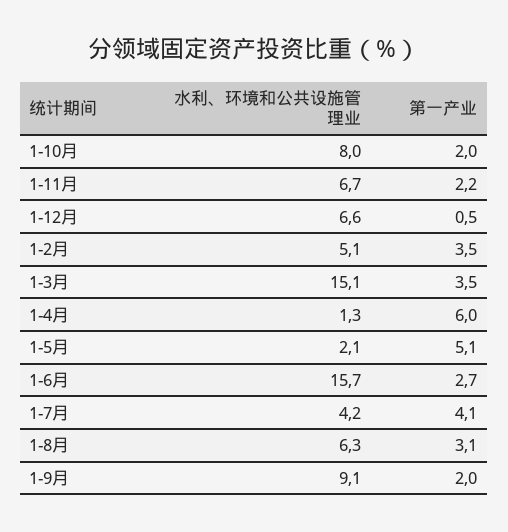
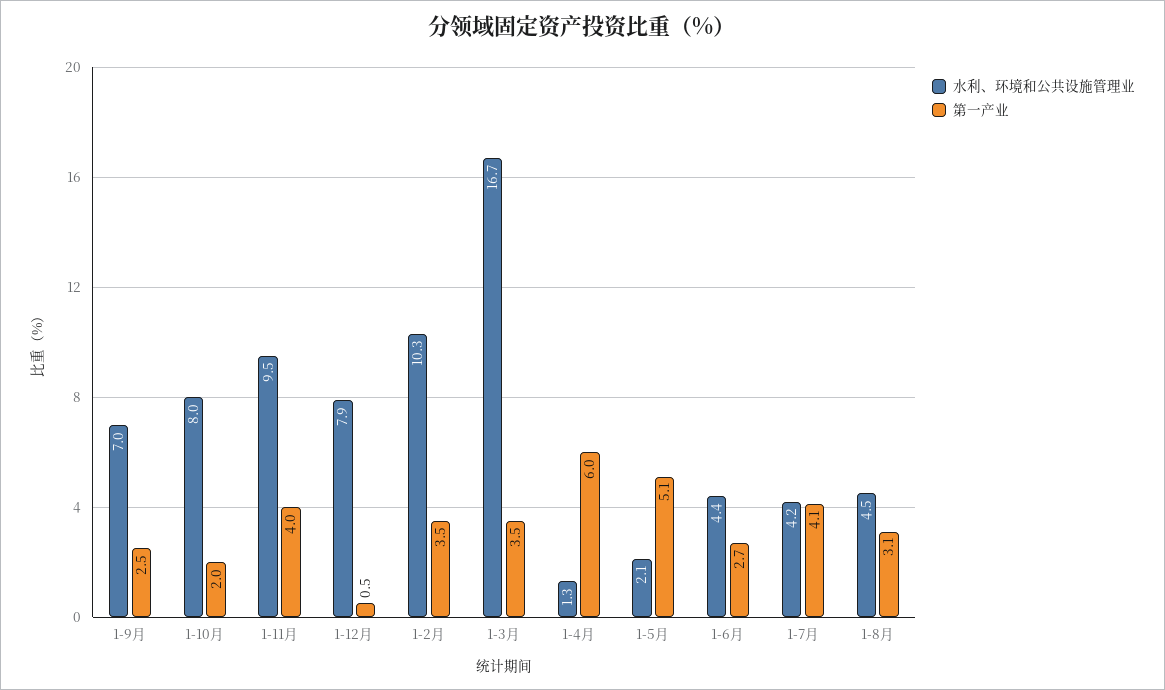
水利、环境和公共设施管理业, 1-11月: 6.7 -> 9.5
第一产业, 1-11月: 2.2 -> 4
水利、环境和公共设施管理业, 1-12月: 6.6 -> 7.9
水利、环境和公共设施管理业, 1-2月: 5.1 -> 10.3
水利、环境和公共设施管理业, 1-3月: 15.1 -> 16.7
水利、环境和公共设施管理业, 1-6月: 15.7 -> 4.4
水利、环境和公共设施管理业, 1-8月: 6.3 -> 4.5
水利、环境和公共设施管理业, 1-9月: 9.1 -> 7
第一产业, 1-9月: 2 -> 2.5

